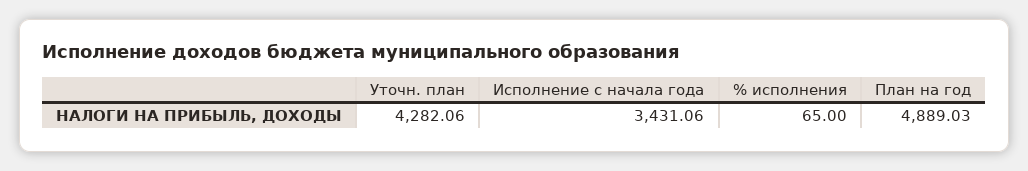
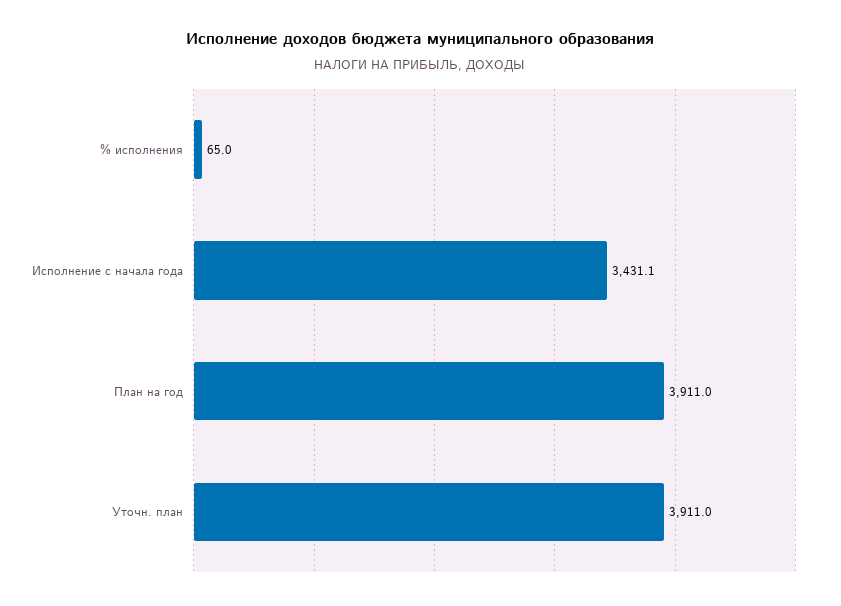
Уточн. план: 4282.06 -> 3911
План на год: 4889.03 -> 3911

